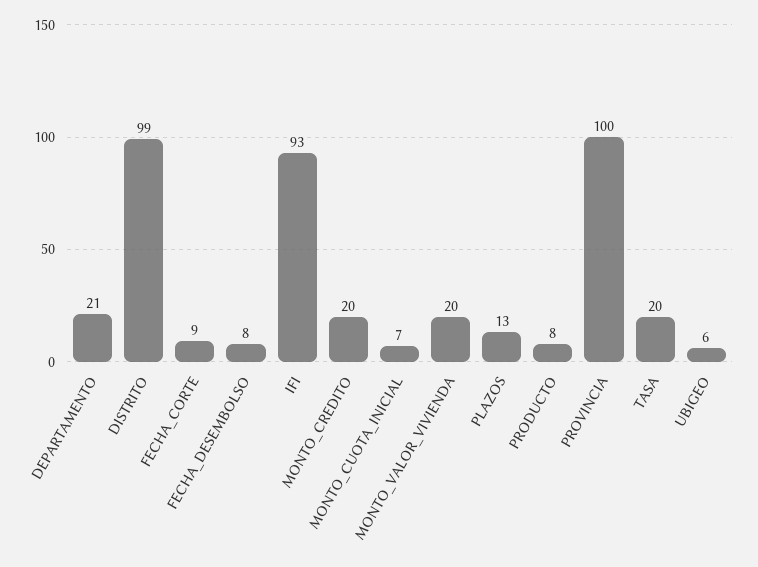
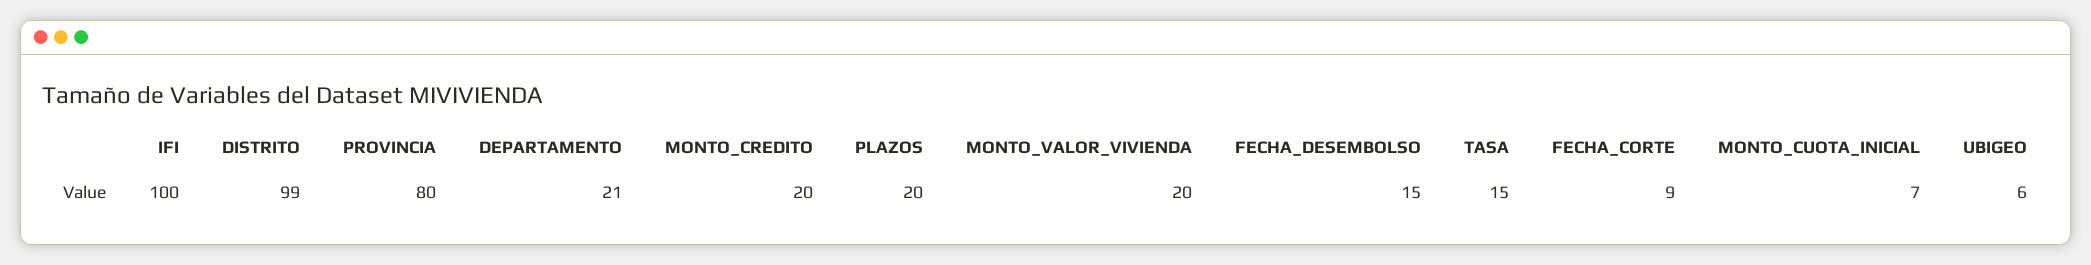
FECHA_DESEMBOLSO: 8 -> 15
IFI: 93 -> 100
PLAZOS: 13 -> 20
PRODUCTO: 8 -> none
PROVINCIA: 100 -> 80
TASA: 20 -> 15

